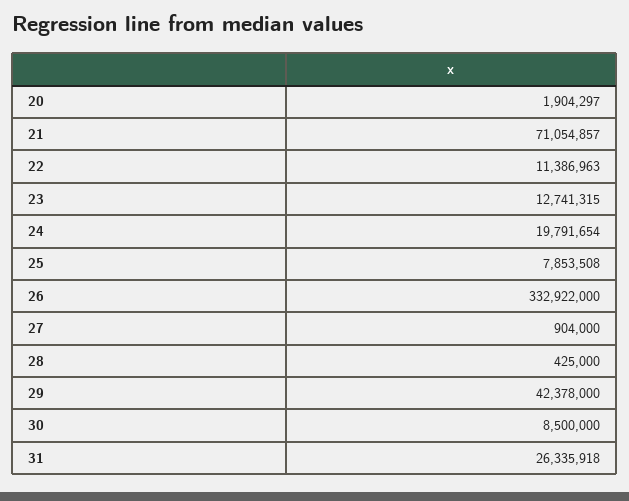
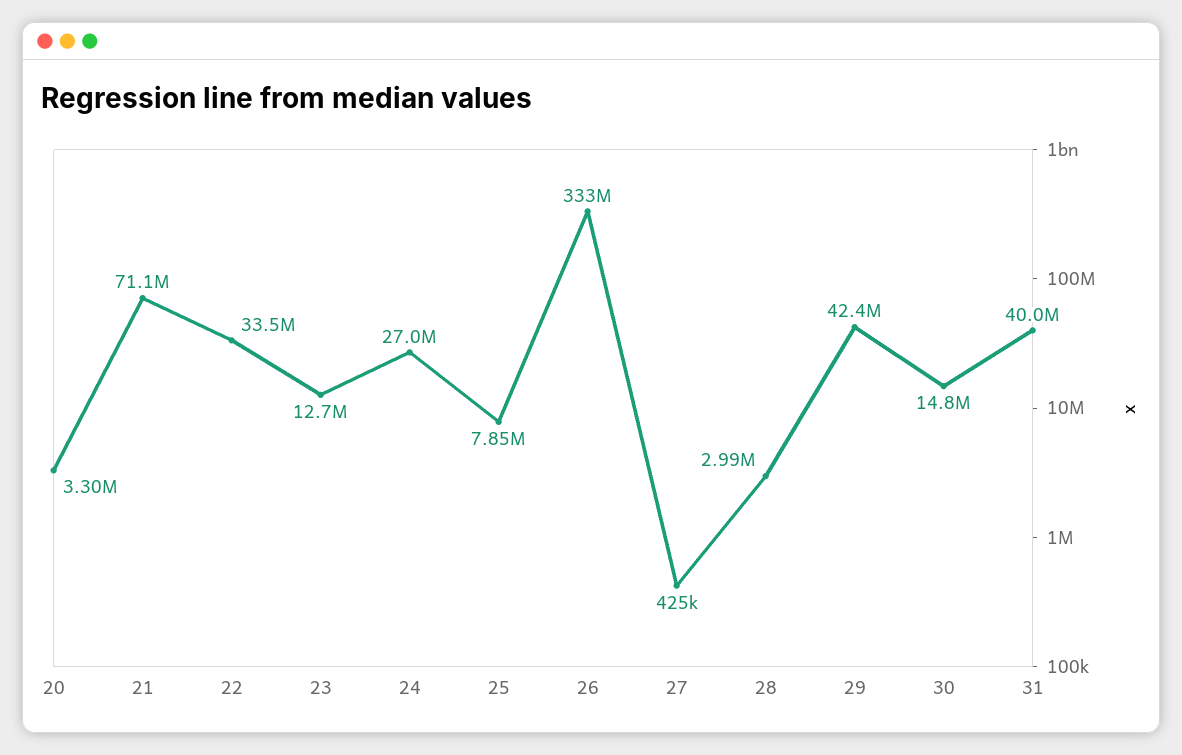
20: 1904297 -> 3300000
22: 11386963 -> 33500000
24: 19791654 -> 27000000
27: 904000 -> 425000
28: 425000 -> 2990000
30: 8500000 -> 14800000
31: 26335918 -> 40000000

